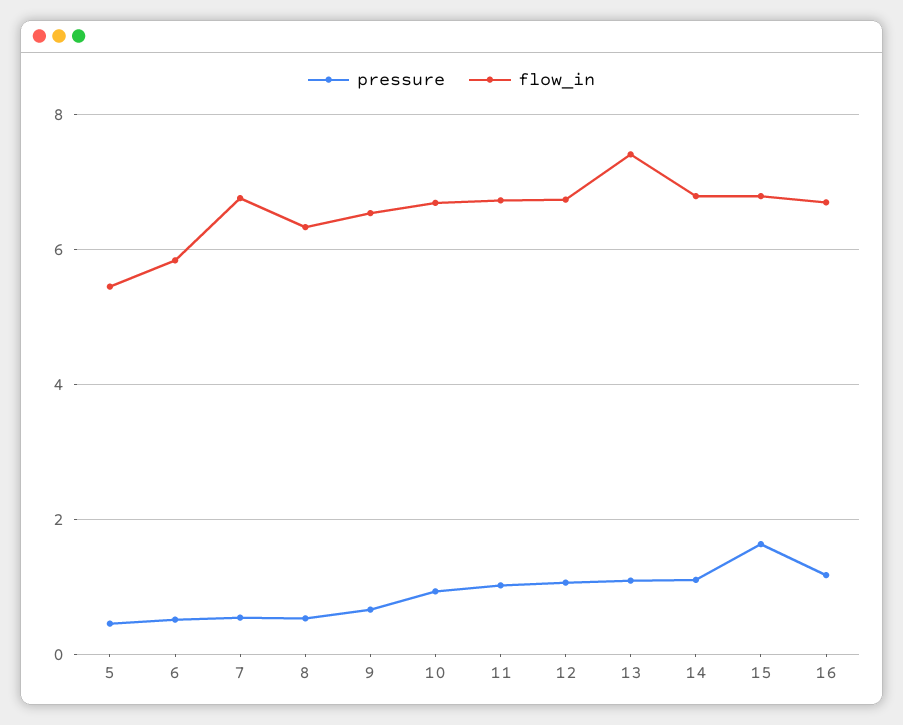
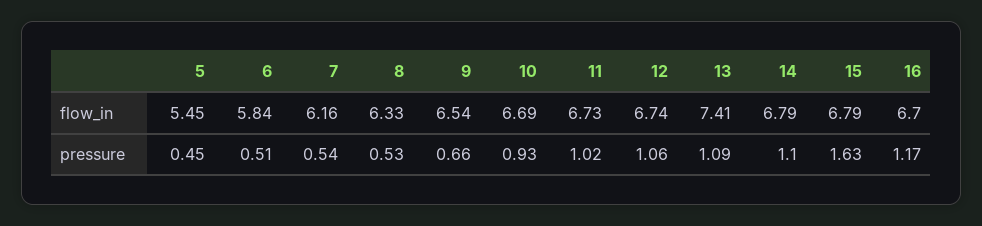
flow_in, 7: 6.8 -> 6.16

